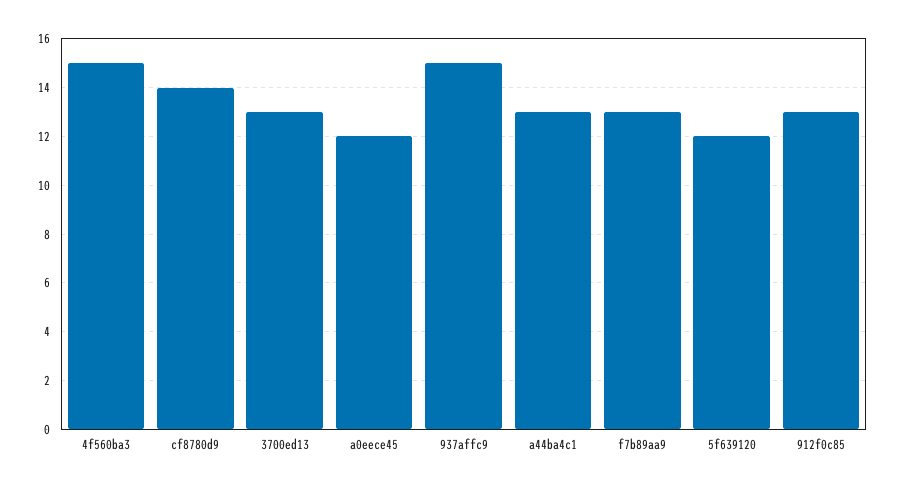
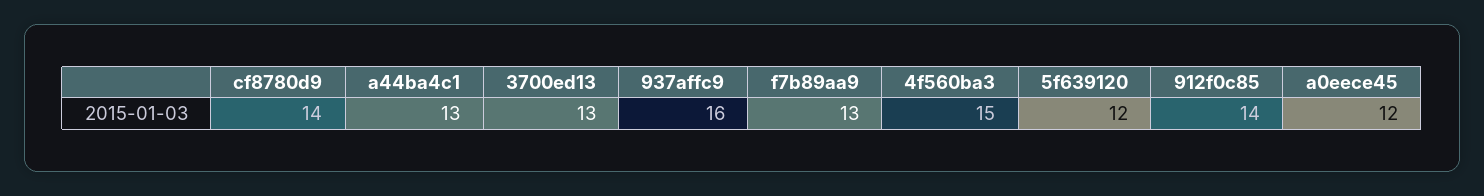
937affc9: 15 -> 16
912f0c85: 13 -> 14

